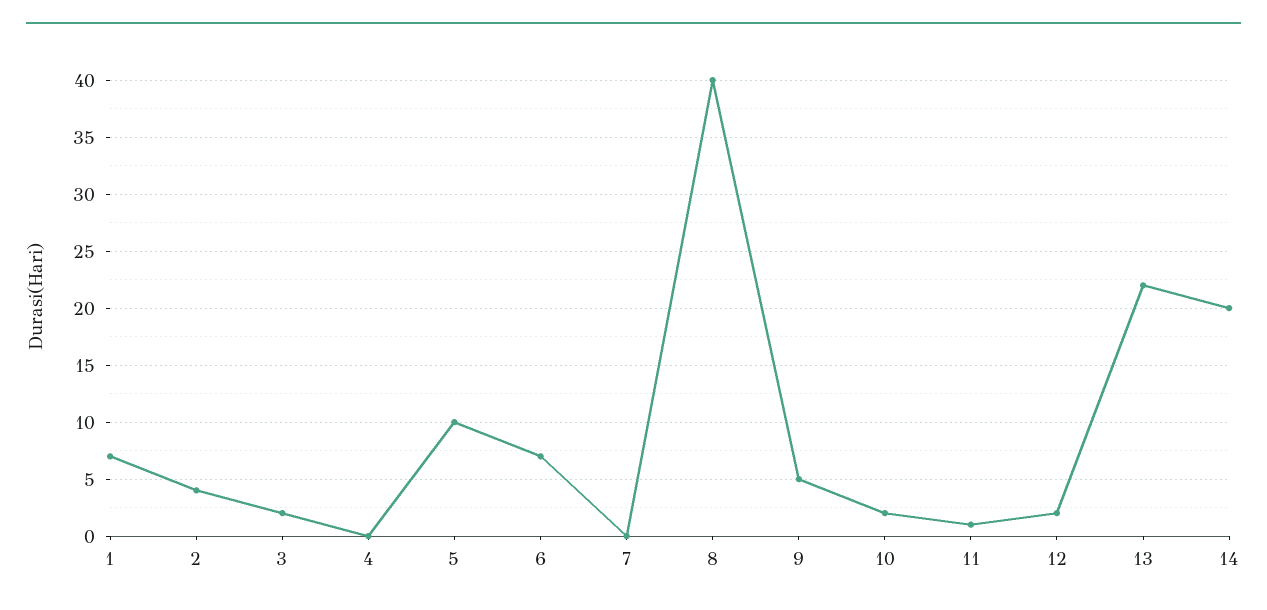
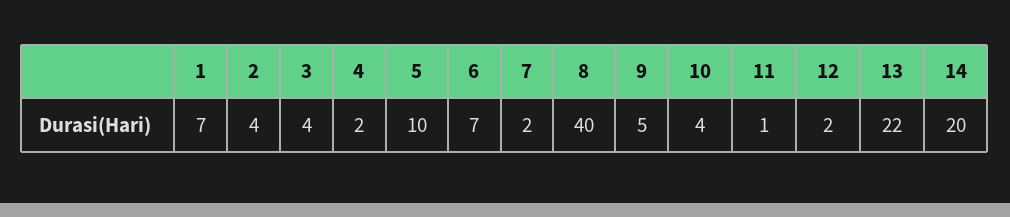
3: 2 -> 4
4: 0 -> 2
7: 0 -> 2
10: 2 -> 4

